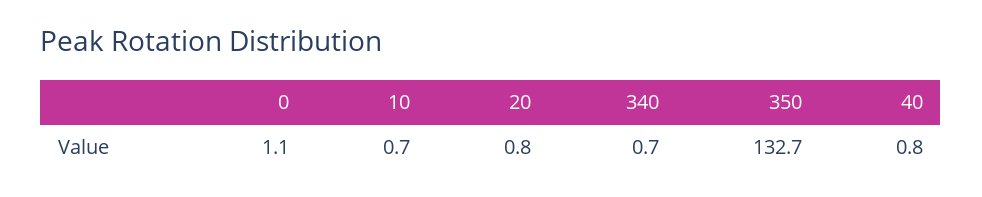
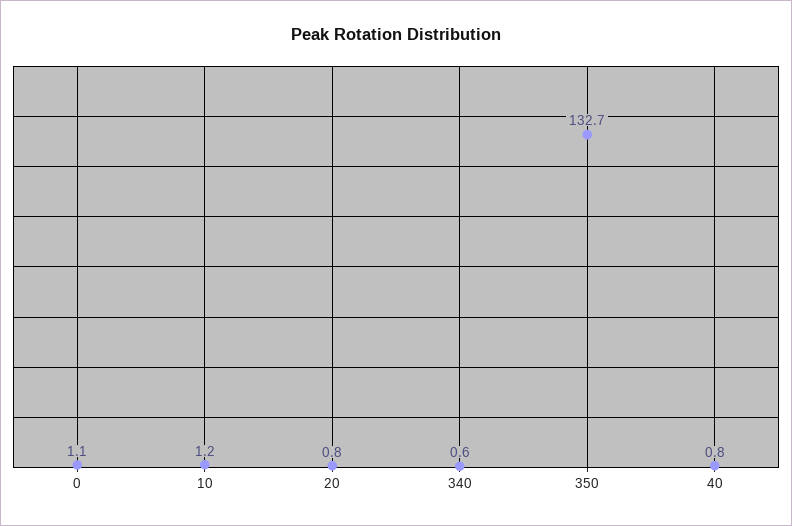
10: 0.7 -> 1.2
340: 0.7 -> 0.6

